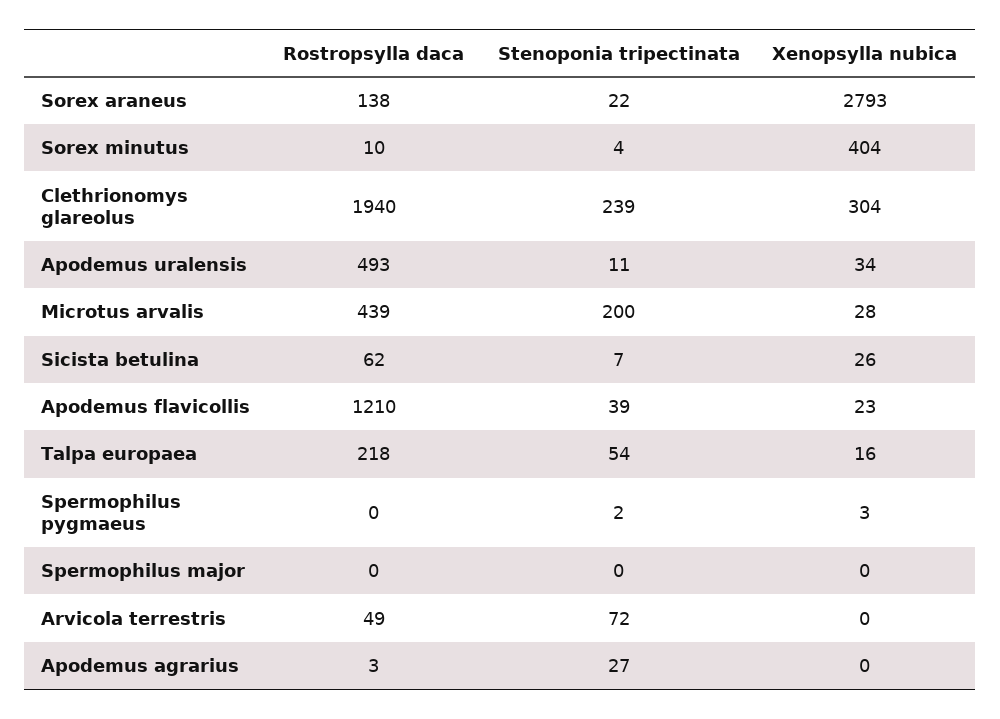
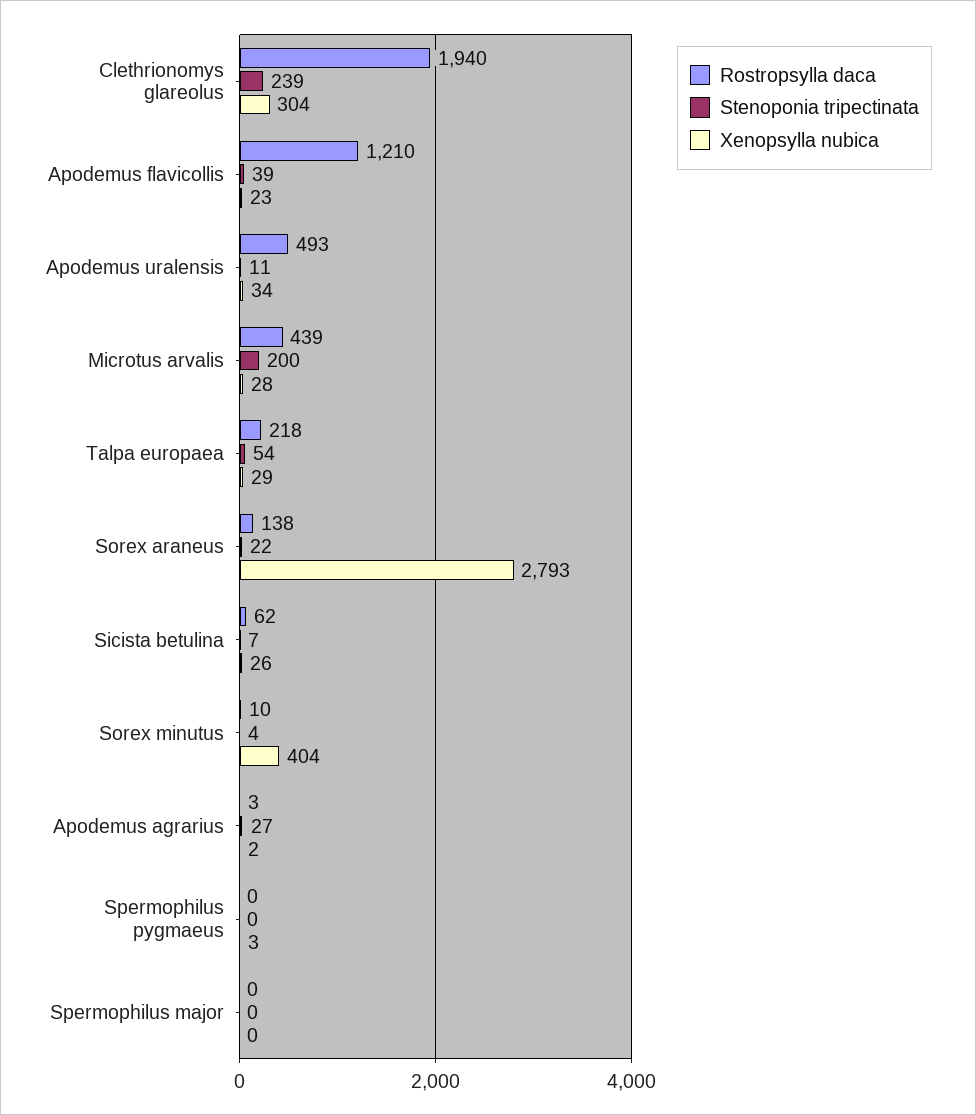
Xenopsylla nubica, Talpa europaea: 16 -> 29
Stenoponia tripectinata, Spermophilus pygmaeus: 2 -> 0
Rostropsylla daca, Arvicola terrestris: 49 -> none
Stenoponia tripectinata, Arvicola terrestris: 72 -> none
Xenopsylla nubica, Arvicola terrestris: 0 -> none
Xenopsylla nubica, Apodemus agrarius: 0 -> 2

